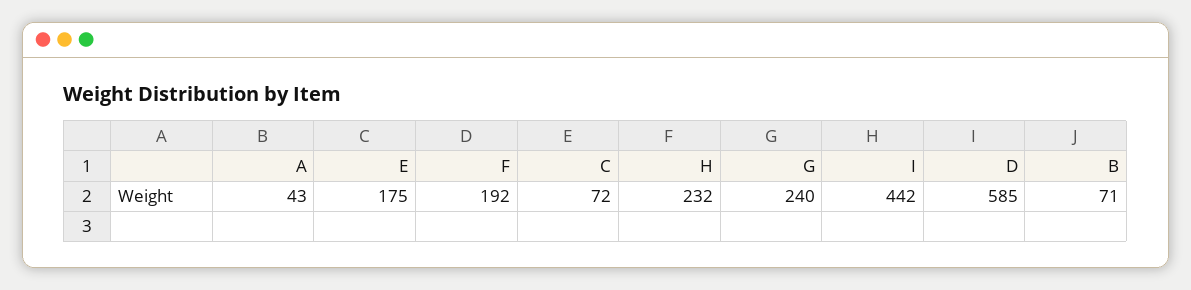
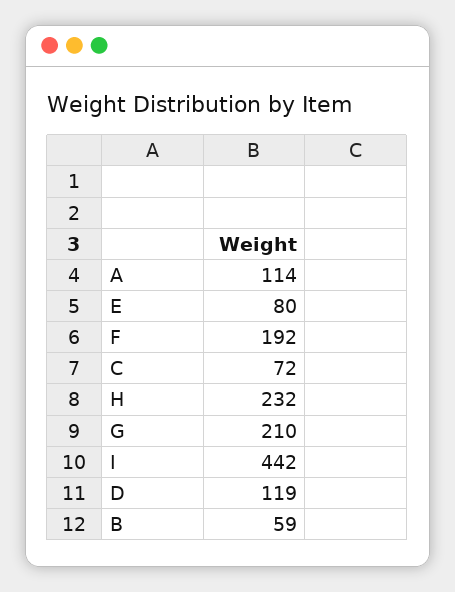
A: 43 -> 114
E: 175 -> 80
G: 240 -> 210
D: 585 -> 119
B: 71 -> 59

